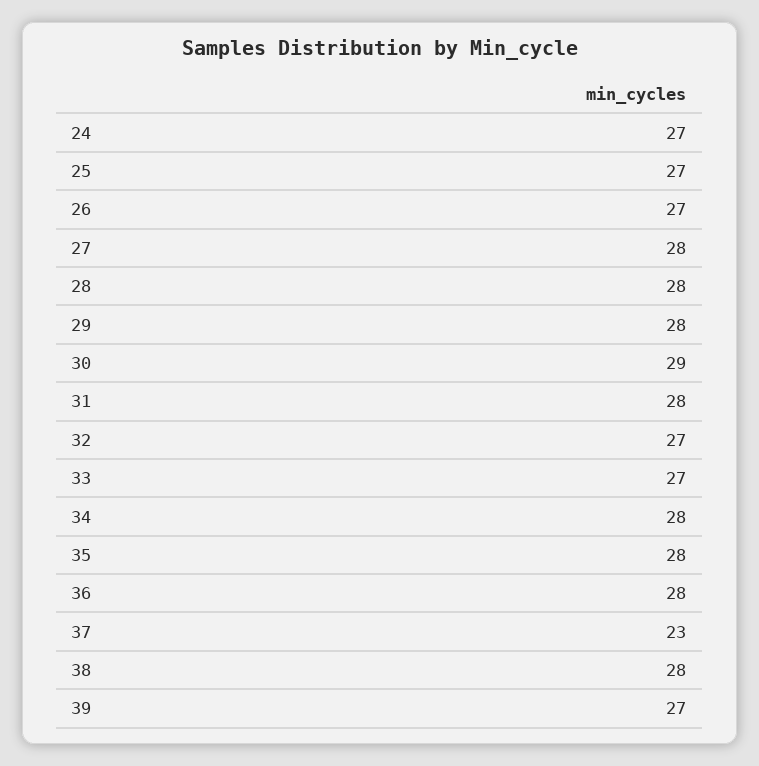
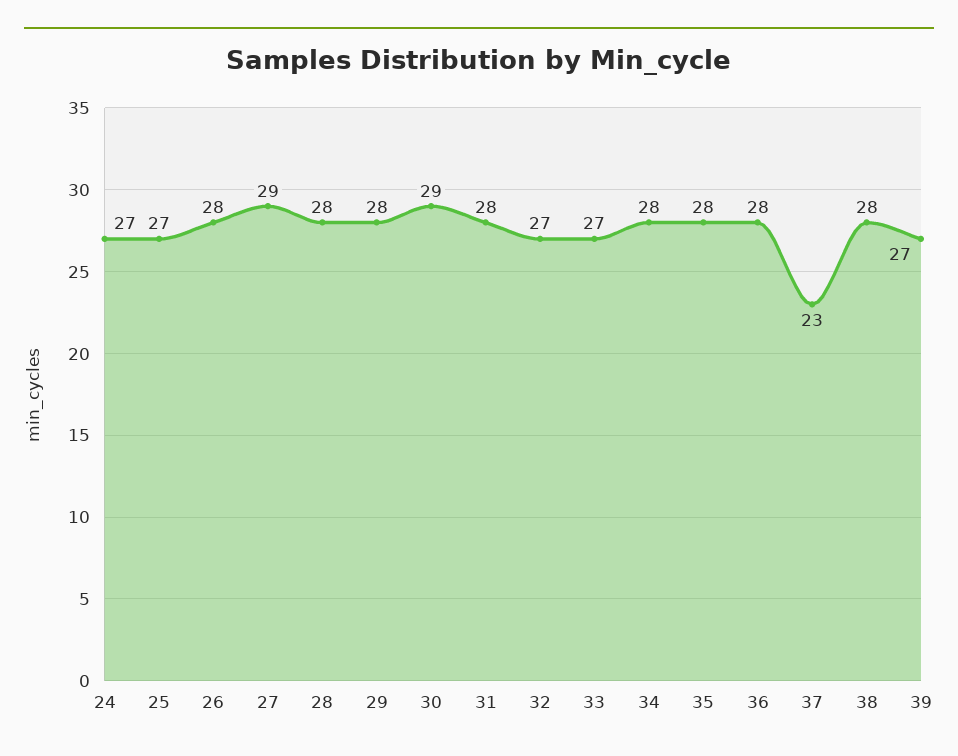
26: 27 -> 28
27: 28 -> 29

